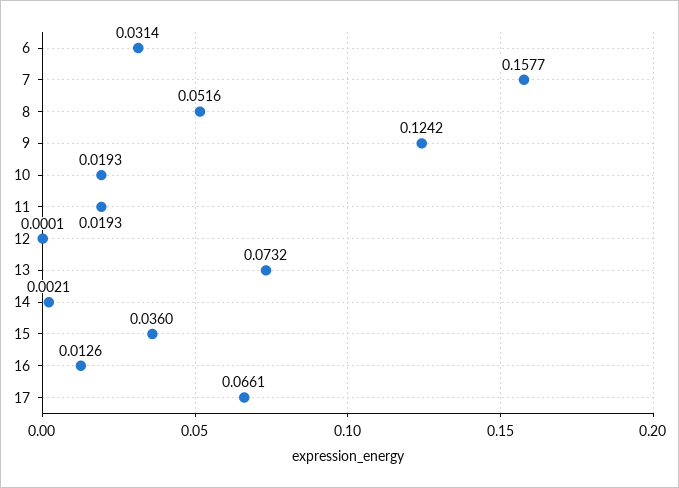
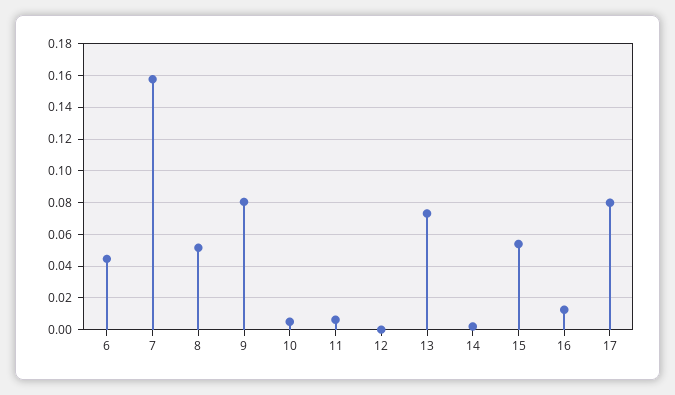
6: 0.0314 -> 0.045
9: 0.1242 -> 0.08
10: 0.0193 -> 0.005
11: 0.0193 -> 0.005
15: 0.036 -> 0.055
17: 0.0661 -> 0.08

